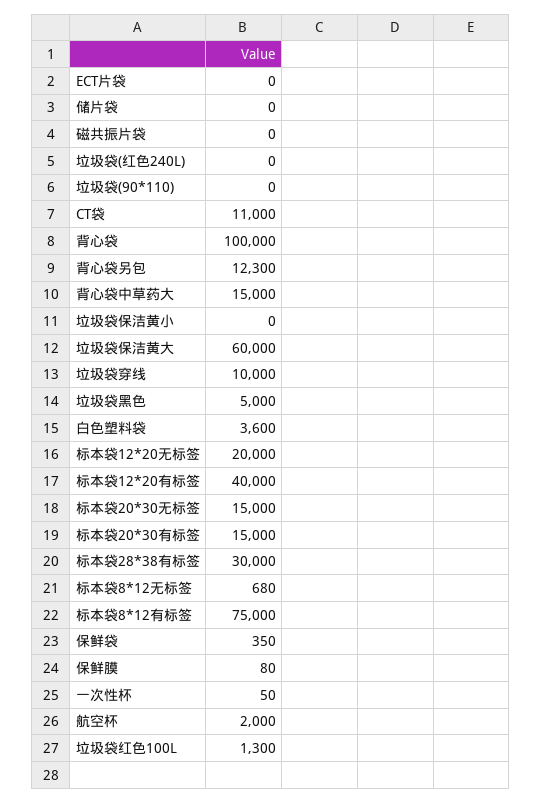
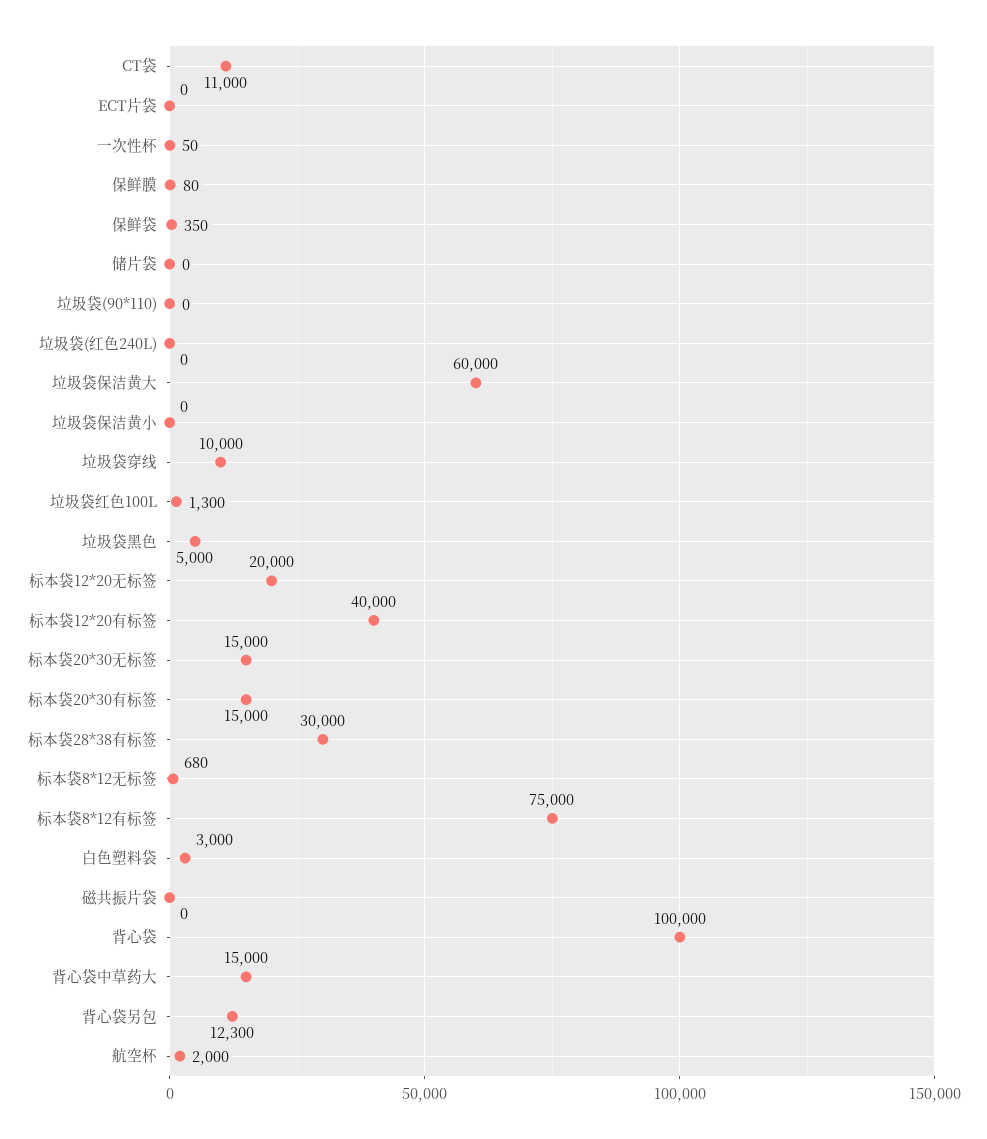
白色塑料袋: 3600 -> 3000

